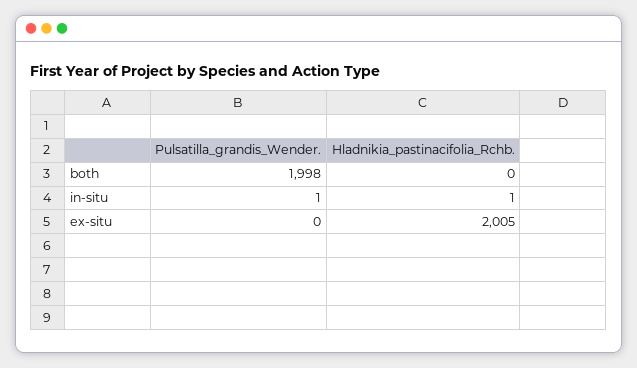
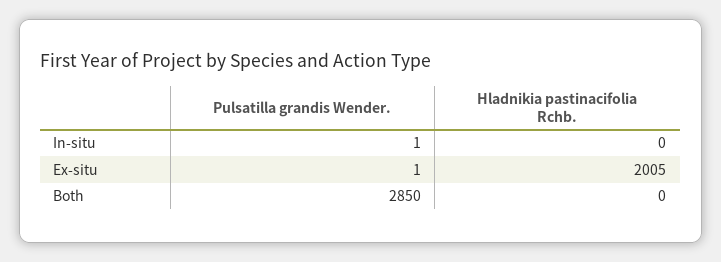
Pulsatilla_grandis_Wender., both: 1998 -> 2850
Hladnikia_pastinacifolia_Rchb., in-situ: 1 -> 0
Pulsatilla_grandis_Wender., ex-situ: 0 -> 1

